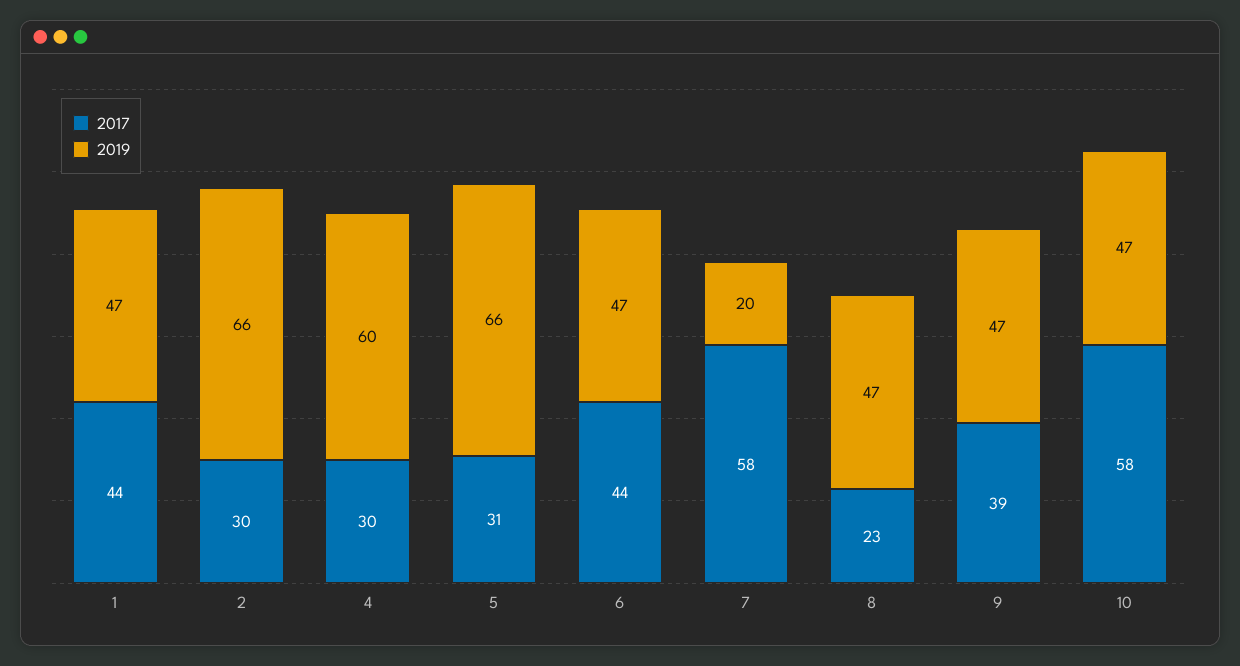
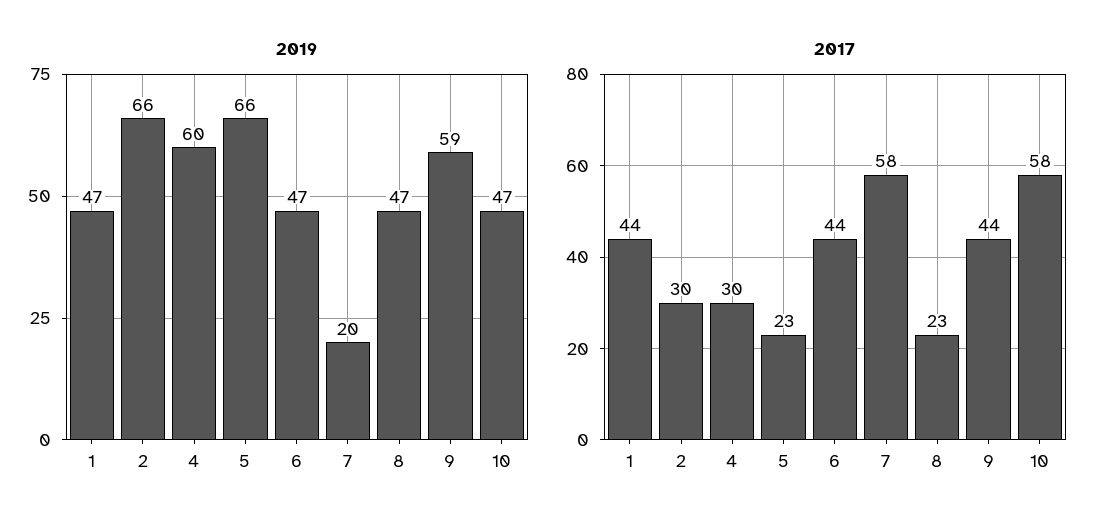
2017, 5: 31 -> 23
2017, 9: 39 -> 44
2019, 9: 47 -> 59

